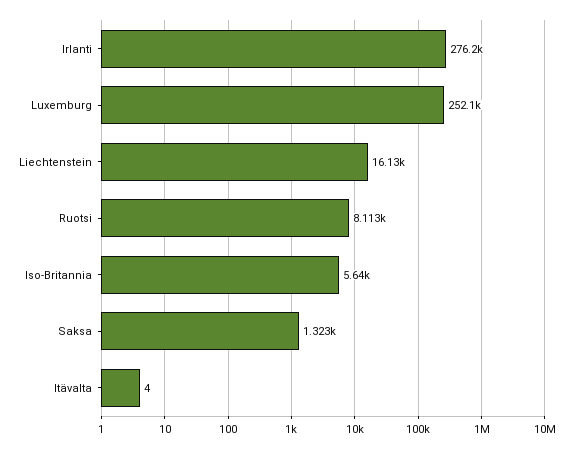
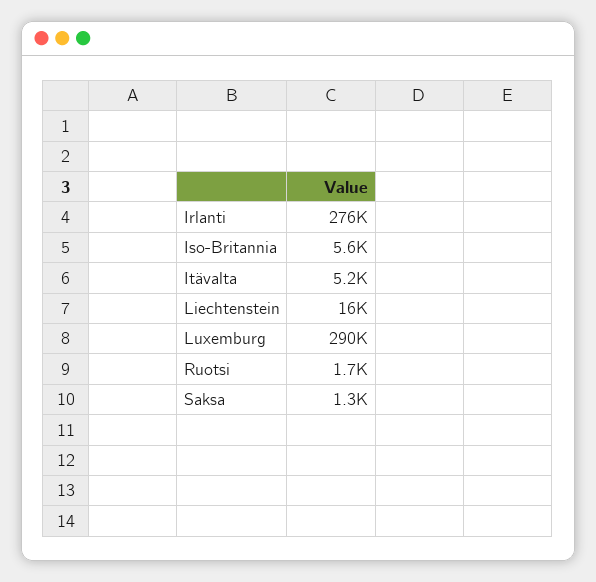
Luxemburg: 252100 -> 290000
Ruotsi: 8113 -> 1700
Itävalta: 4 -> 5200

